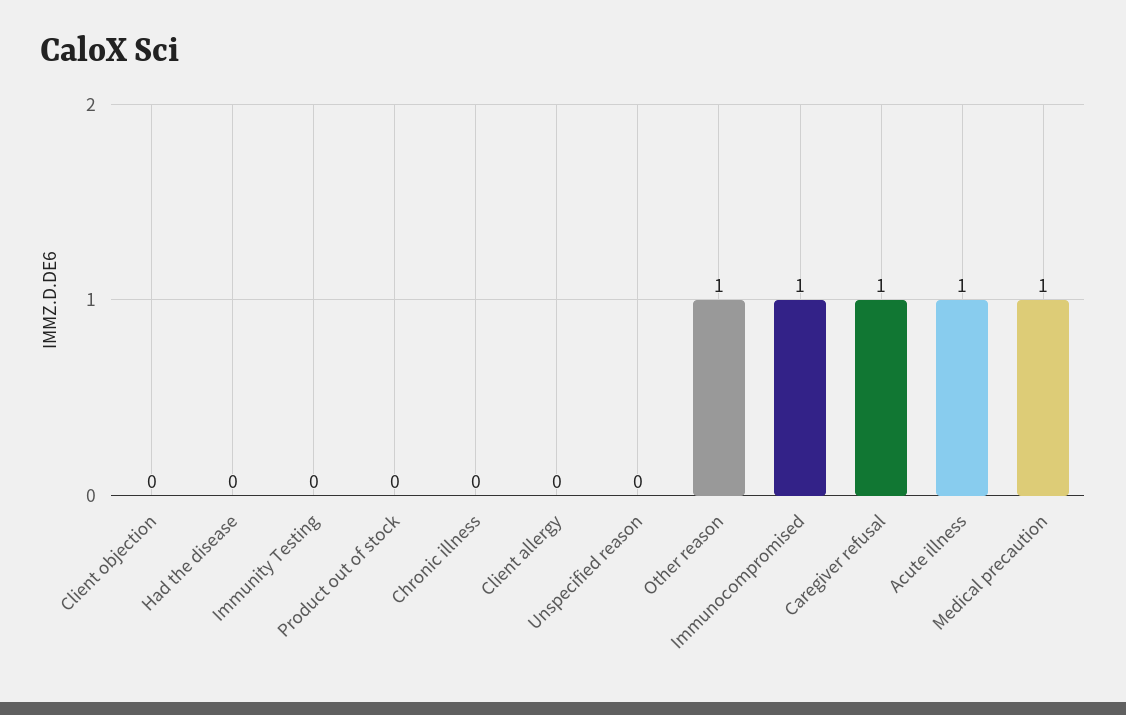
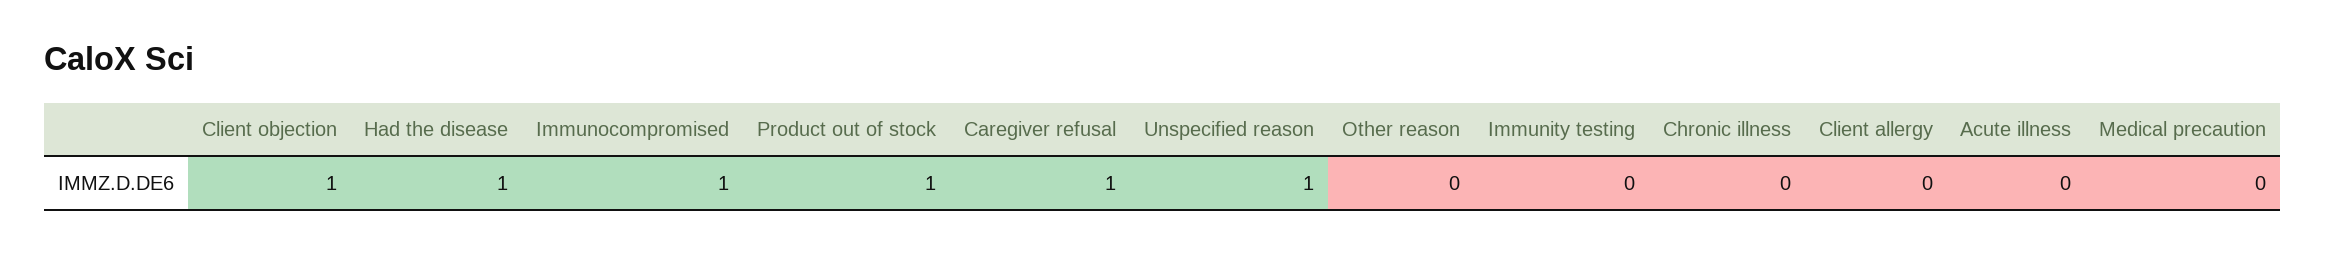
Client objection: 0 -> 1
Had the disease: 0 -> 1
Product out of stock: 0 -> 1
Unspecified reason: 0 -> 1
Other reason: 1 -> 0
Acute illness: 1 -> 0
Medical precaution: 1 -> 0

